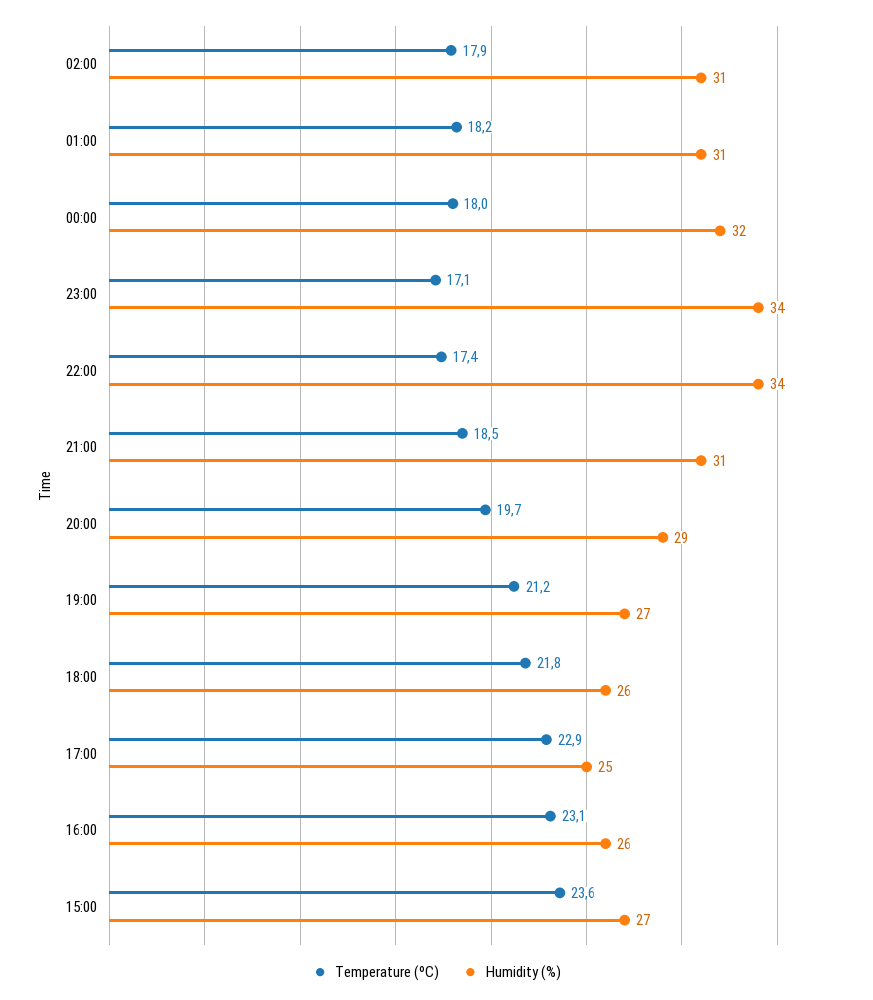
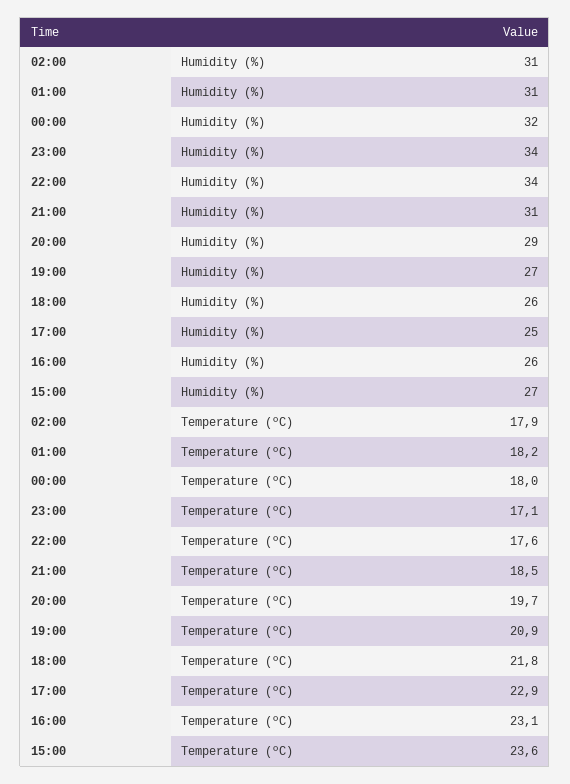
Temperature (ºC), 22:00: 17.4 -> 17.6
Temperature (ºC), 19:00: 21.2 -> 20.9

